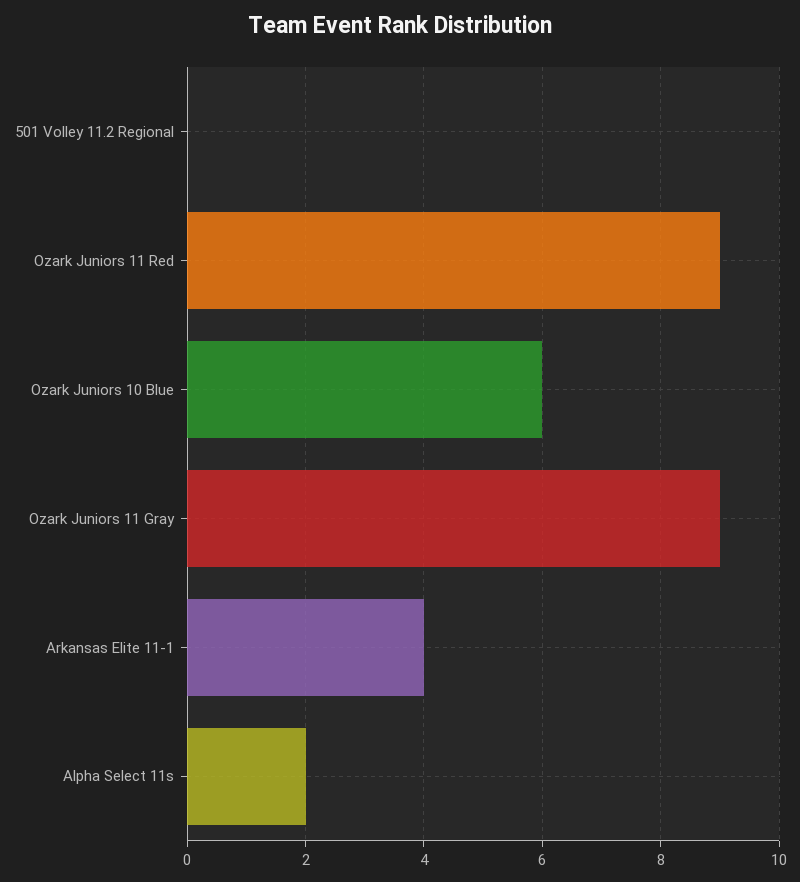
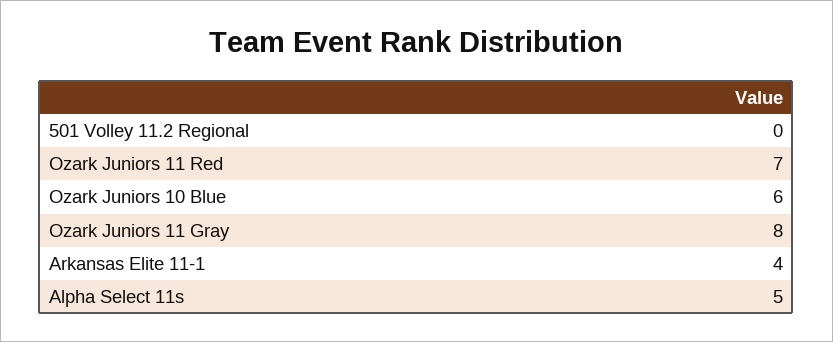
Ozark Juniors 11 Red: 9 -> 7
Ozark Juniors 11 Gray: 9 -> 8
Alpha Select 11s: 2 -> 5

